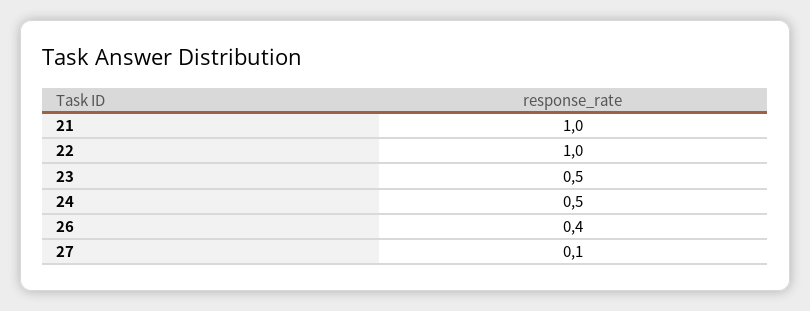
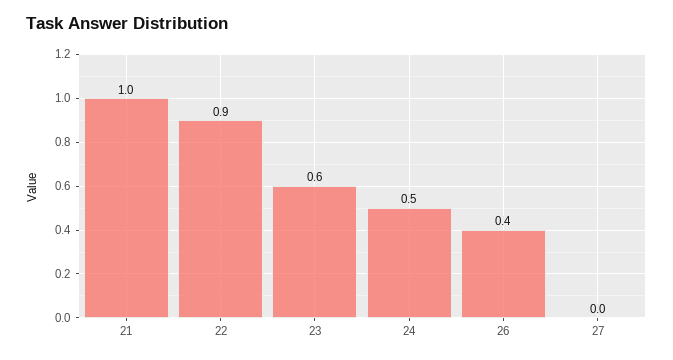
22: 1 -> 0.9
23: 0.5 -> 0.6
27: 0.1 -> 0

